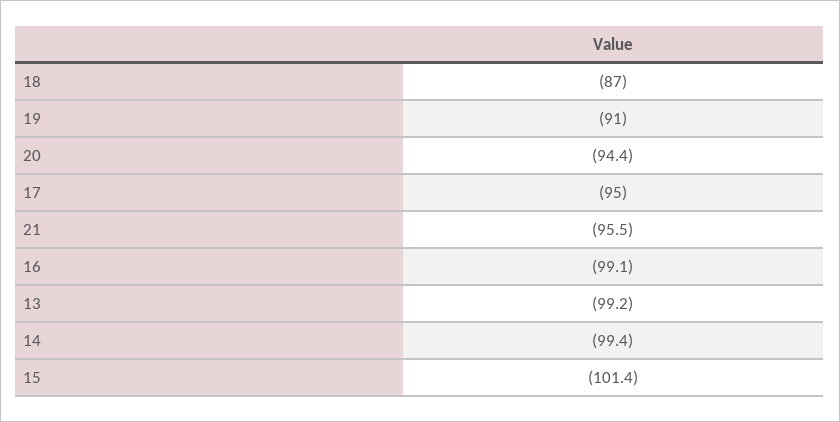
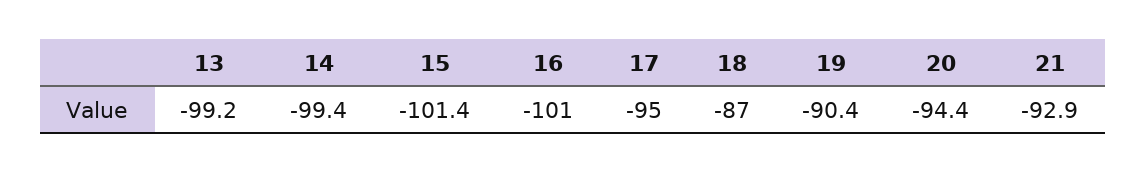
19: -91 -> -90.4
21: -95.5 -> -92.9
16: -99.1 -> -101

